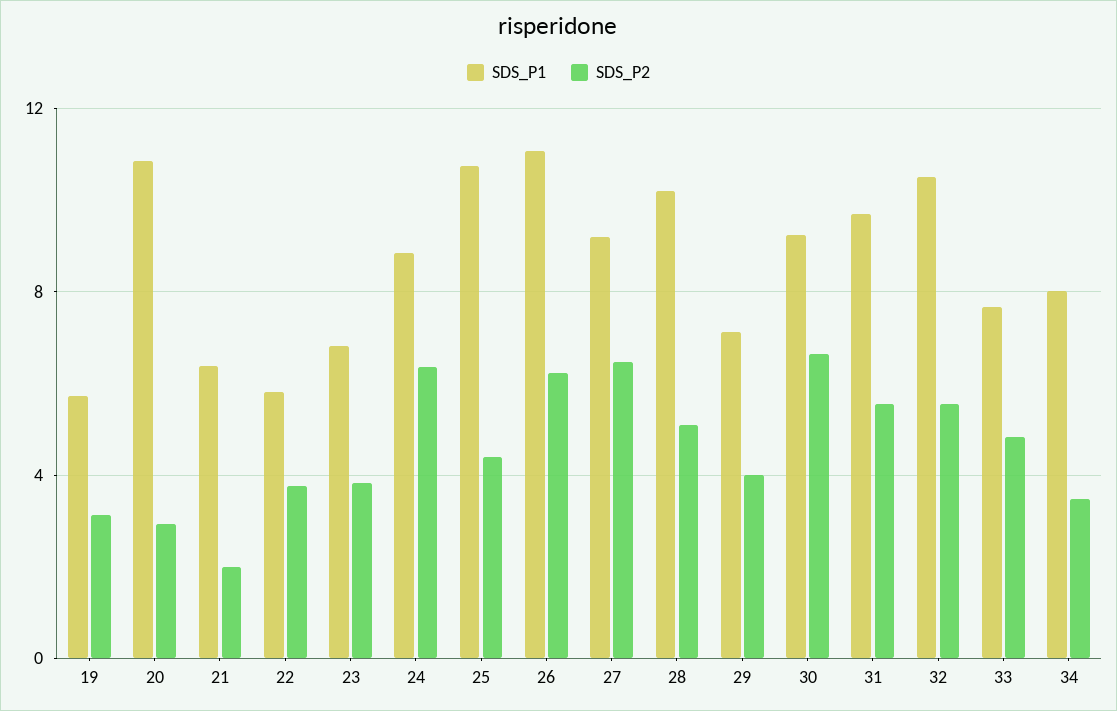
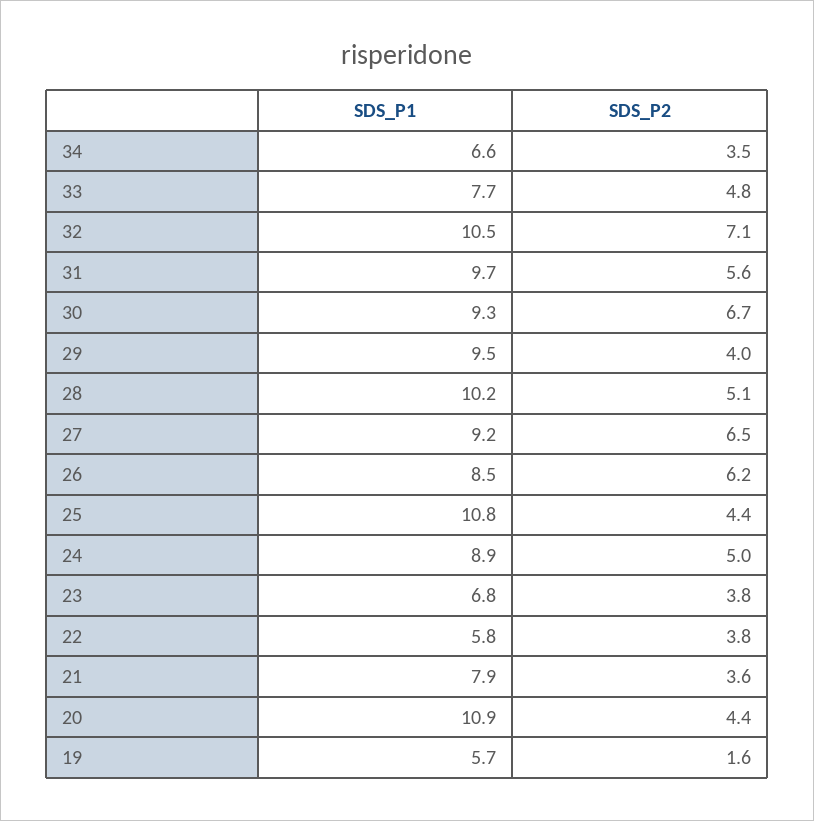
SDS_P2, 19: 3 -> 1.6
SDS_P2, 20: 3 -> 4.4
SDS_P1, 21: 6.5 -> 7.9
SDS_P2, 21: 2 -> 3.6
SDS_P2, 24: 6.5 -> 5
SDS_P1, 26: 11 -> 8.5
SDS_P1, 29: 7 -> 9.5
SDS_P2, 32: 5.5 -> 7.1
SDS_P1, 34: 8 -> 6.6

